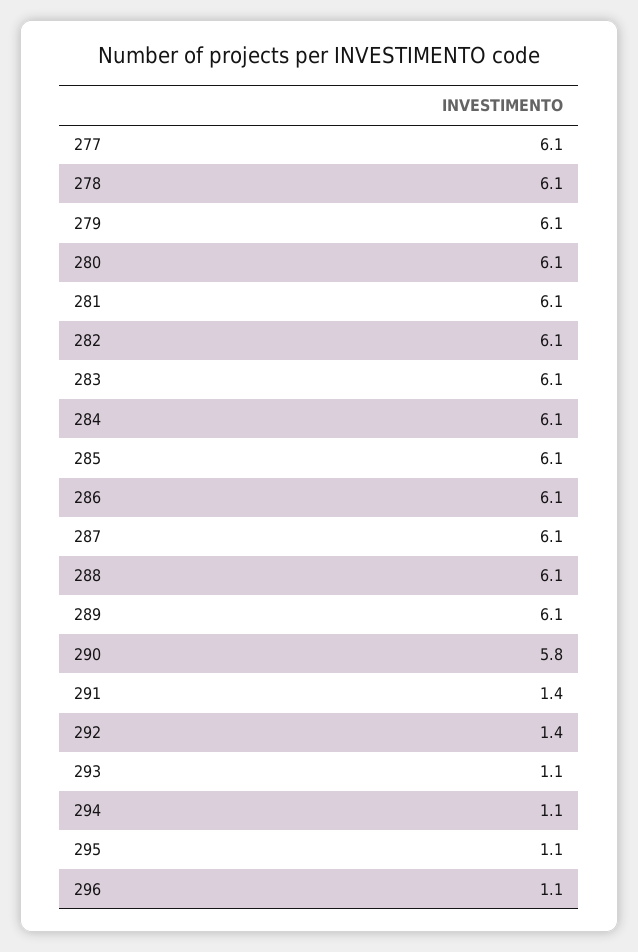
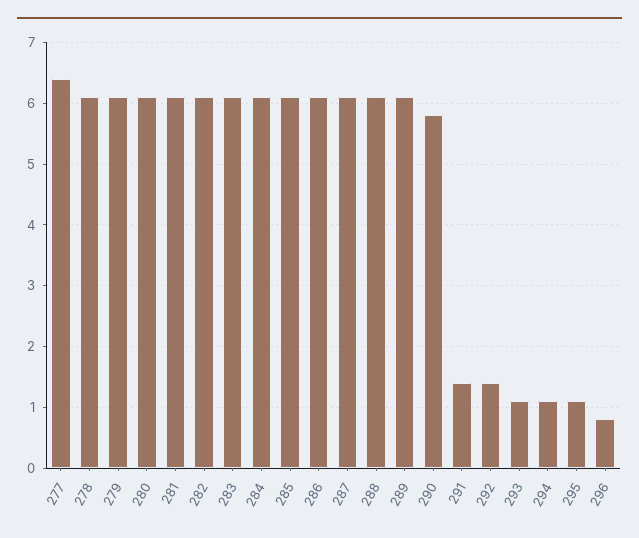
277: 6.1 -> 6.4
296: 1.1 -> 0.8

